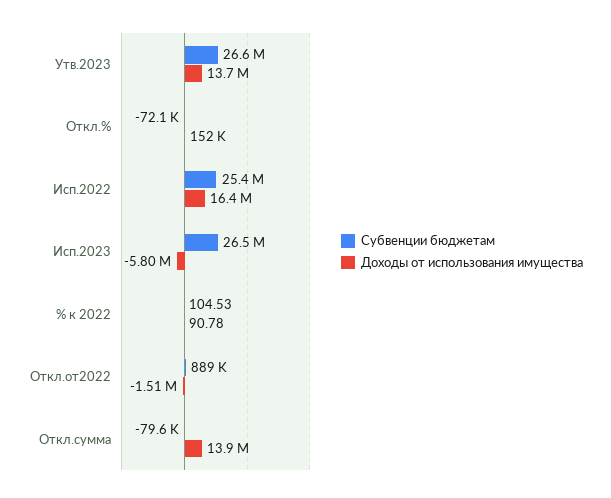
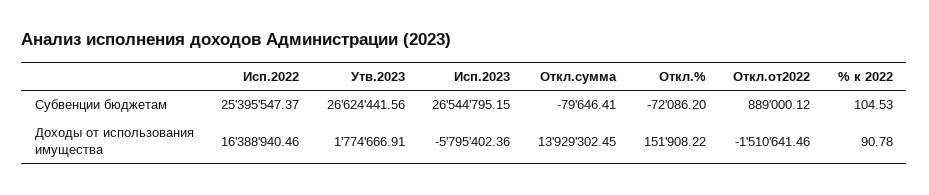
Доходы от использования имущества, Утв.2023: 13700000 -> 1774666.91

